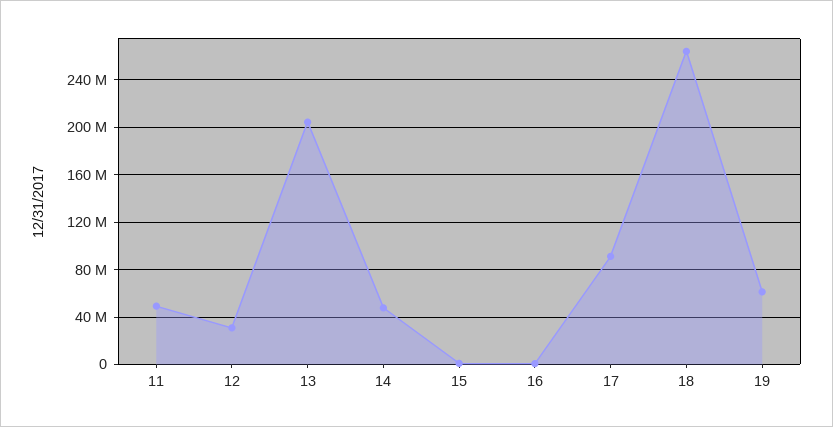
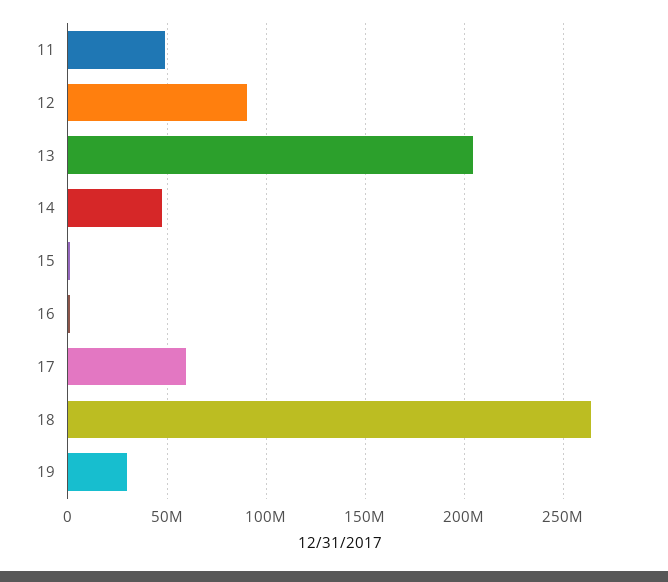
12: 30000000 -> 90000000
17: 90000000 -> 60000000
19: 60000000 -> 30000000

